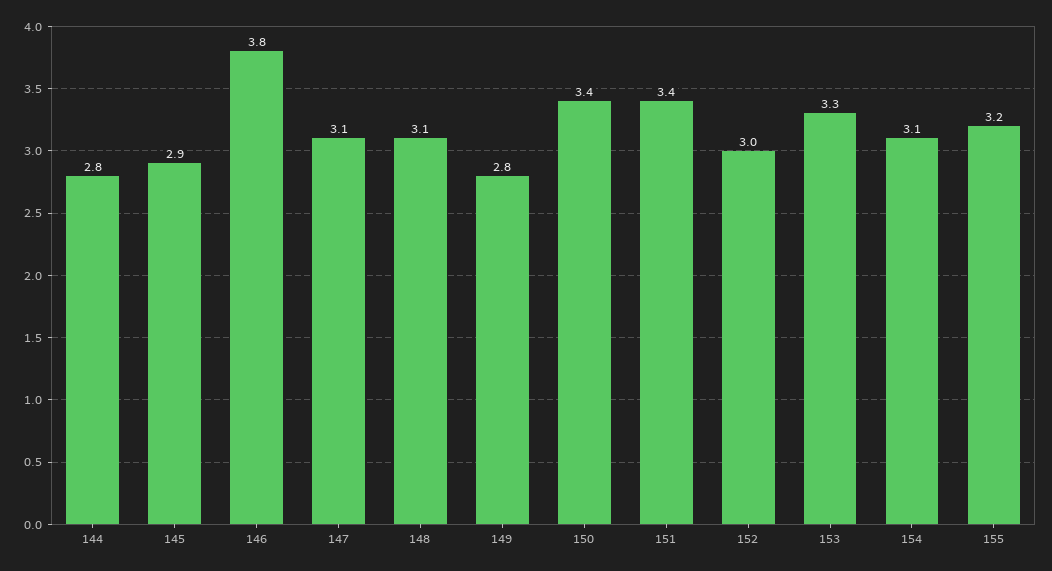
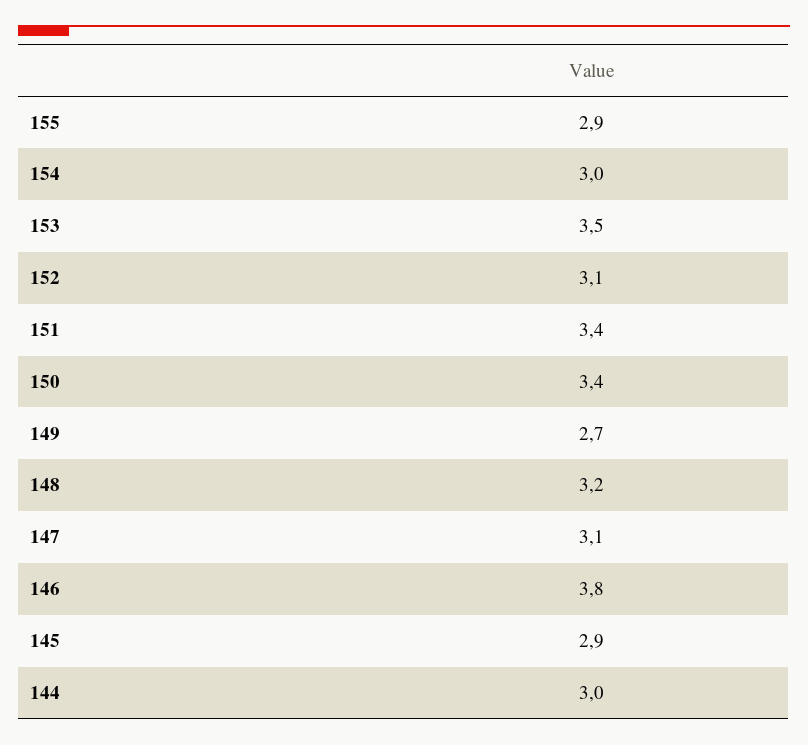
144: 2.8 -> 3
148: 3.1 -> 3.2
149: 2.8 -> 2.7
152: 3 -> 3.1
153: 3.3 -> 3.5
154: 3.1 -> 3
155: 3.2 -> 2.9

